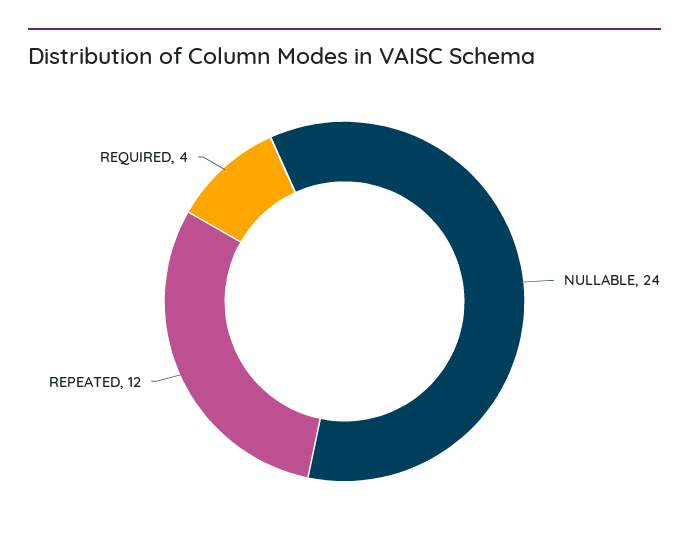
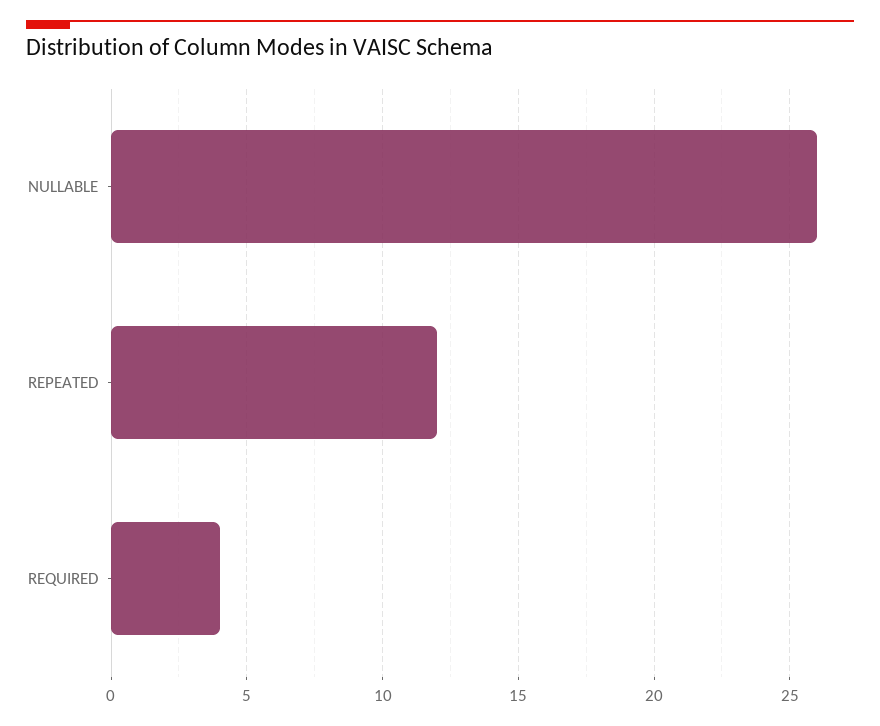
NULLABLE: 24 -> 26

